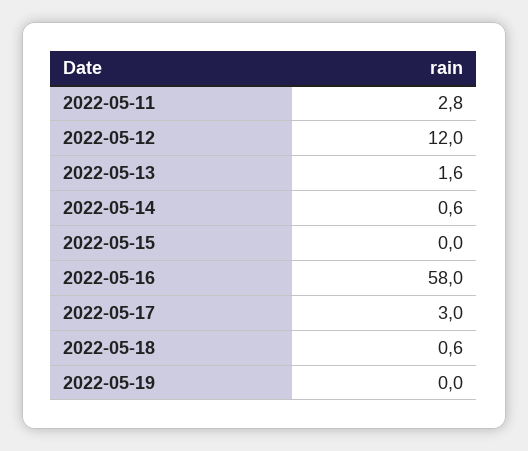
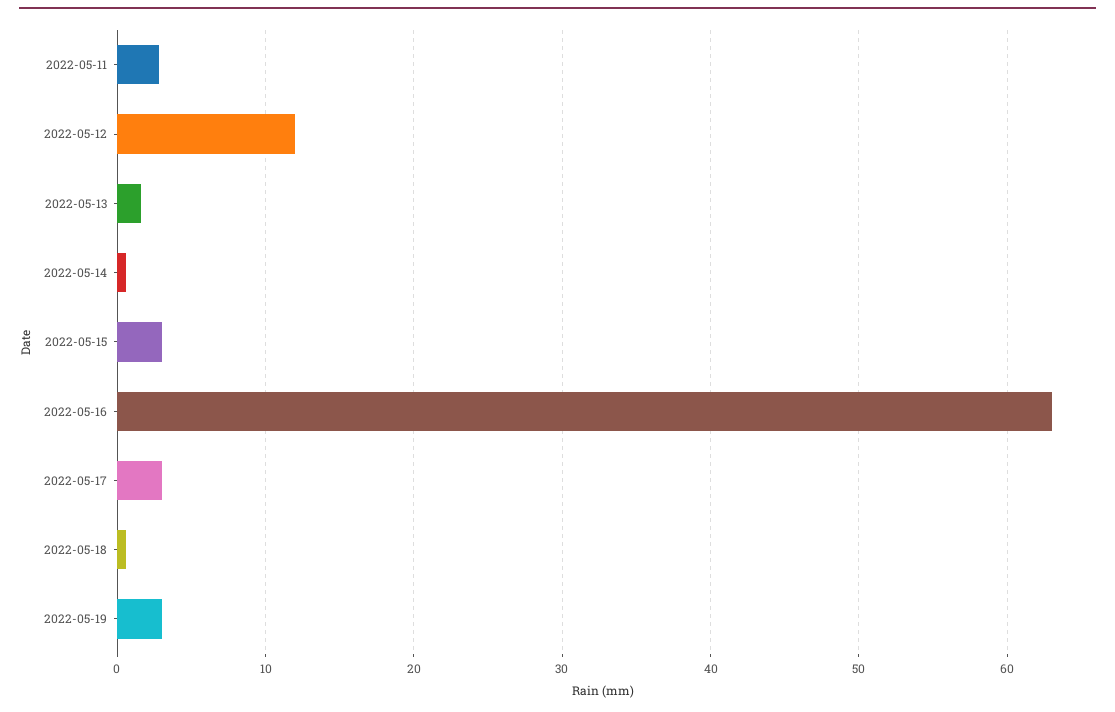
2022-05-15: 0 -> 3
2022-05-16: 58 -> 63
2022-05-19: 0 -> 3

